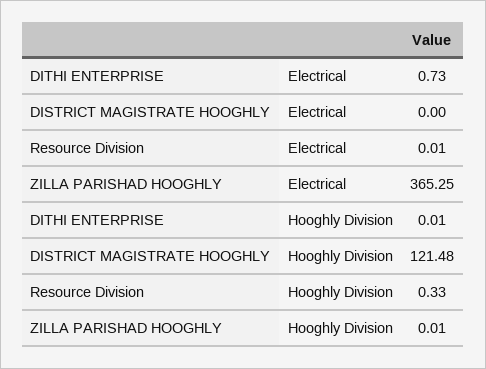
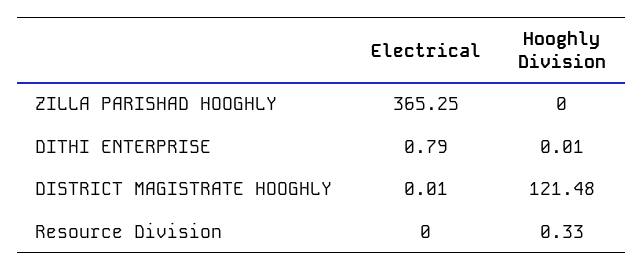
DITHI ENTERPRISE, Electrical: 0.73 -> 0.79
DISTRICT MAGISTRATE HOOGHLY, Electrical: 0 -> 0.01
Resource Division, Electrical: 0.01 -> 0
ZILLA PARISHAD HOOGHLY, Hooghly Division: 0.01 -> 0

